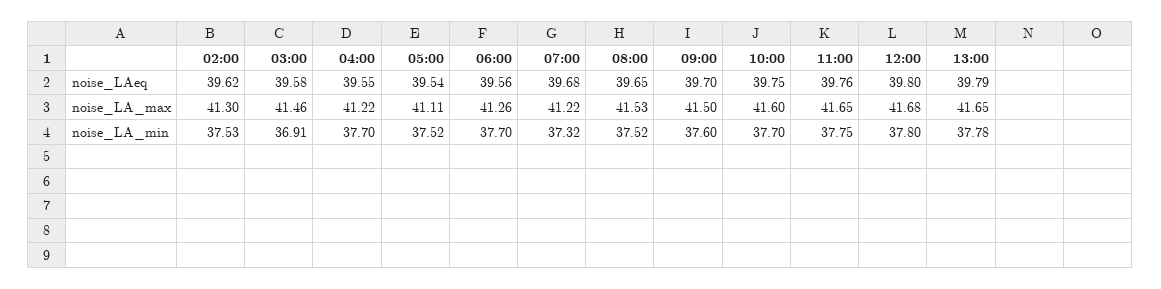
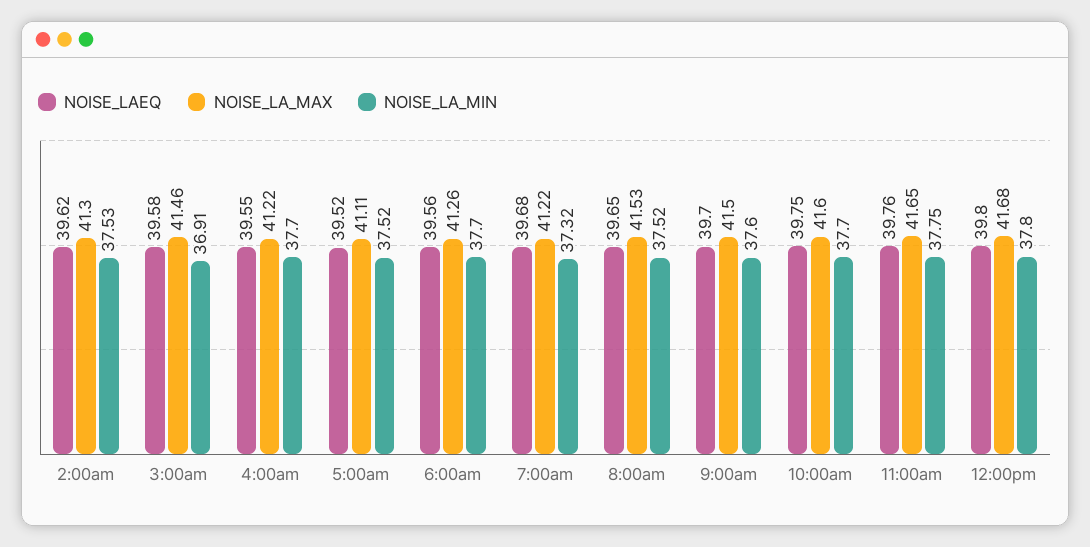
noise_LAeq, 05:00: 39.54 -> 39.52
noise_LAeq, 13:00: 39.79 -> none
noise_LA_max, 13:00: 41.65 -> none
noise_LA_min, 13:00: 37.78 -> none

